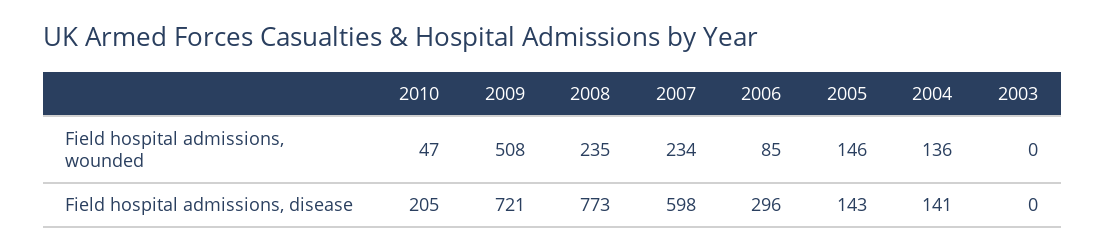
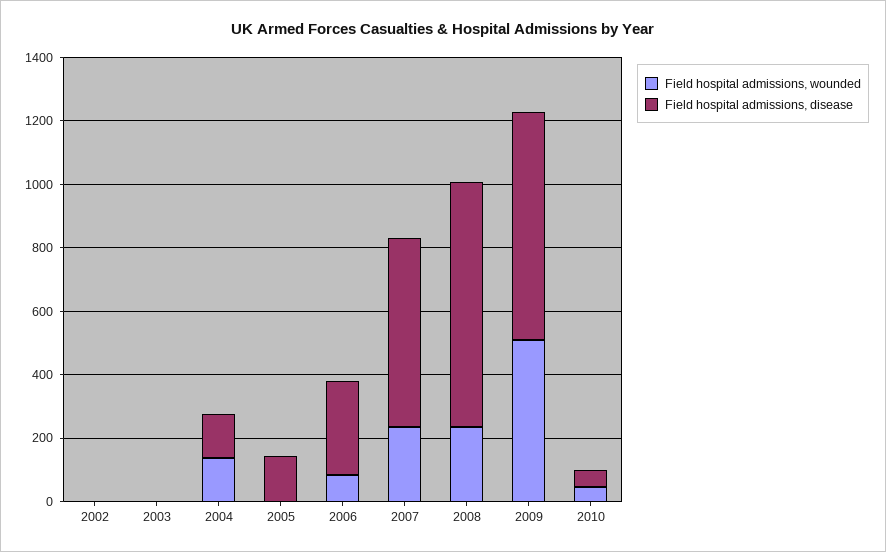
Field hospital admissions, wounded, 2005: 146 -> 0
Field hospital admissions, disease, 2010: 205 -> 50
Field hospital admissions, wounded, 2002: none -> 0
Field hospital admissions, disease, 2002: none -> 0

